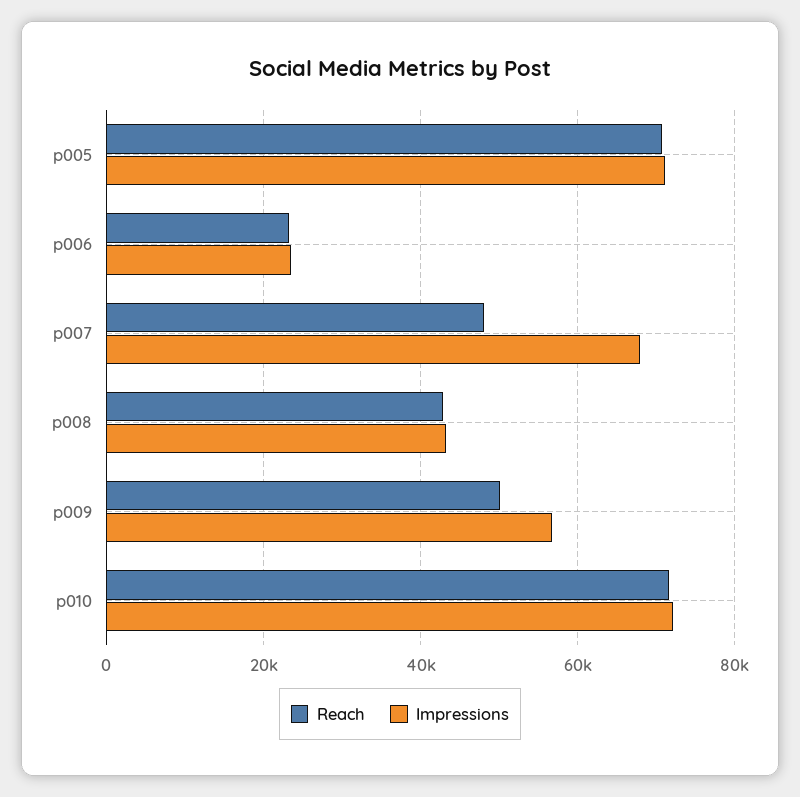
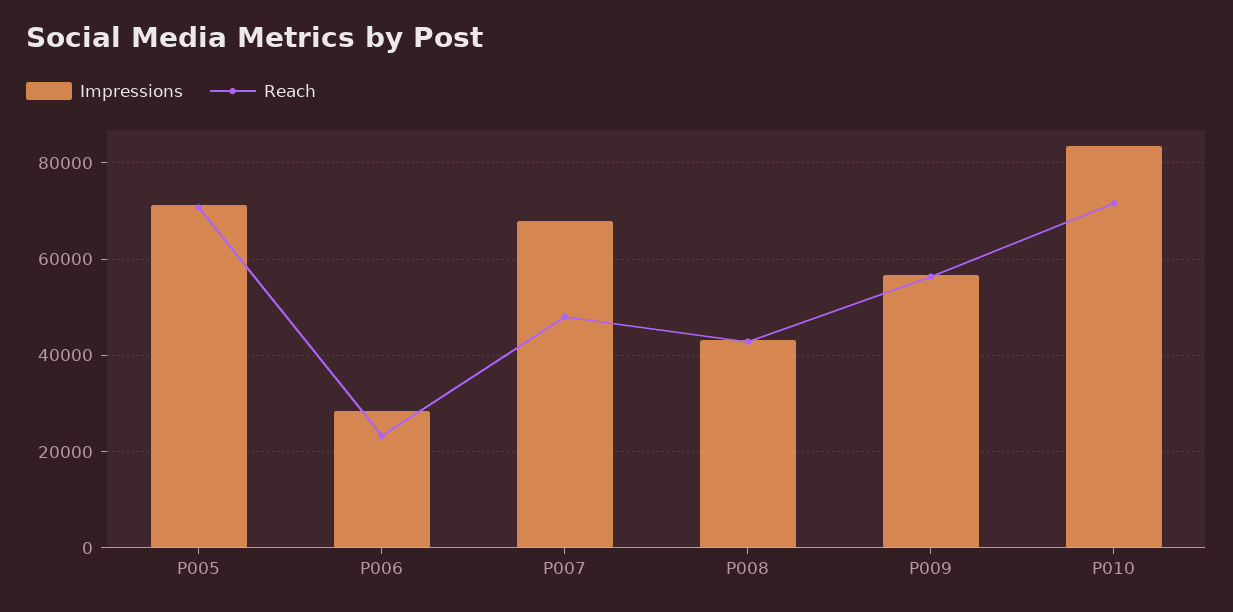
Impressions, p006: 24000 -> 28000
Reach, p009: 50000 -> 56000
Impressions, p010: 72000 -> 84000

